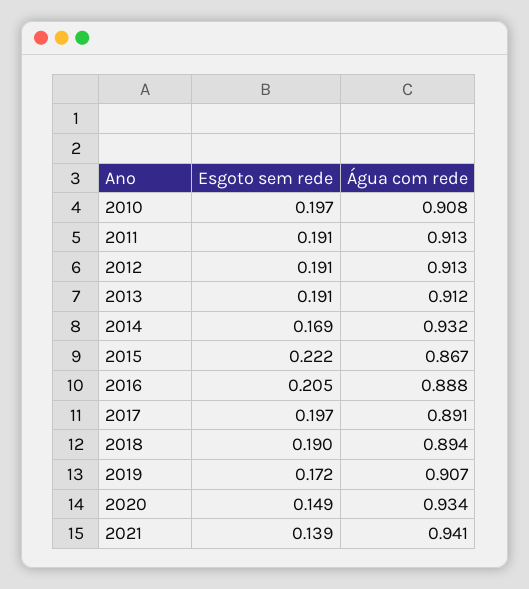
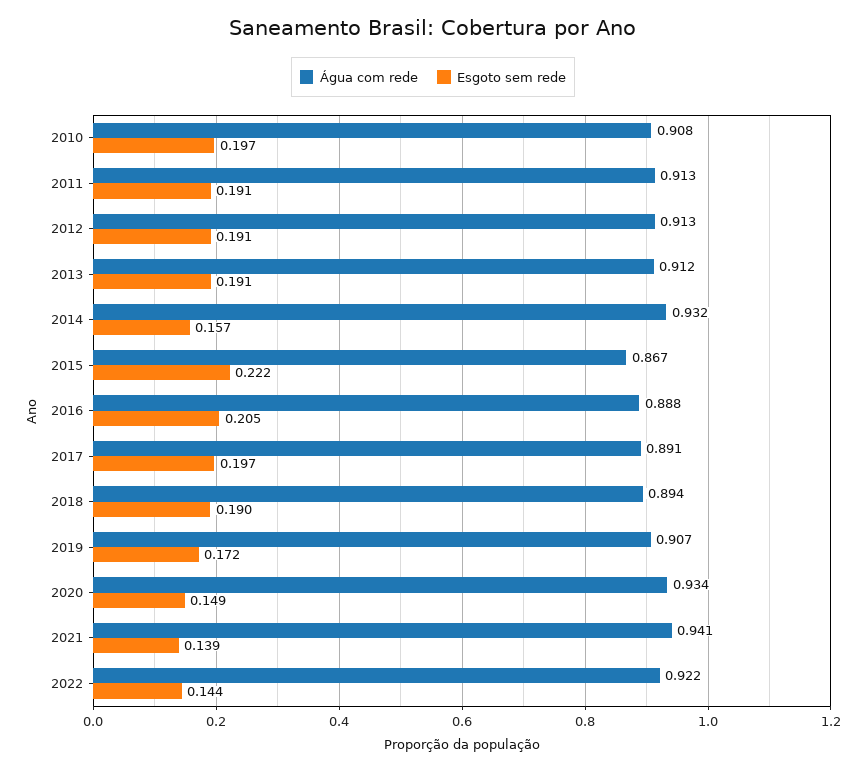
Esgoto sem rede, 2014: 0.169 -> 0.157
Água com rede, 2022: none -> 0.922
Esgoto sem rede, 2022: none -> 0.144

